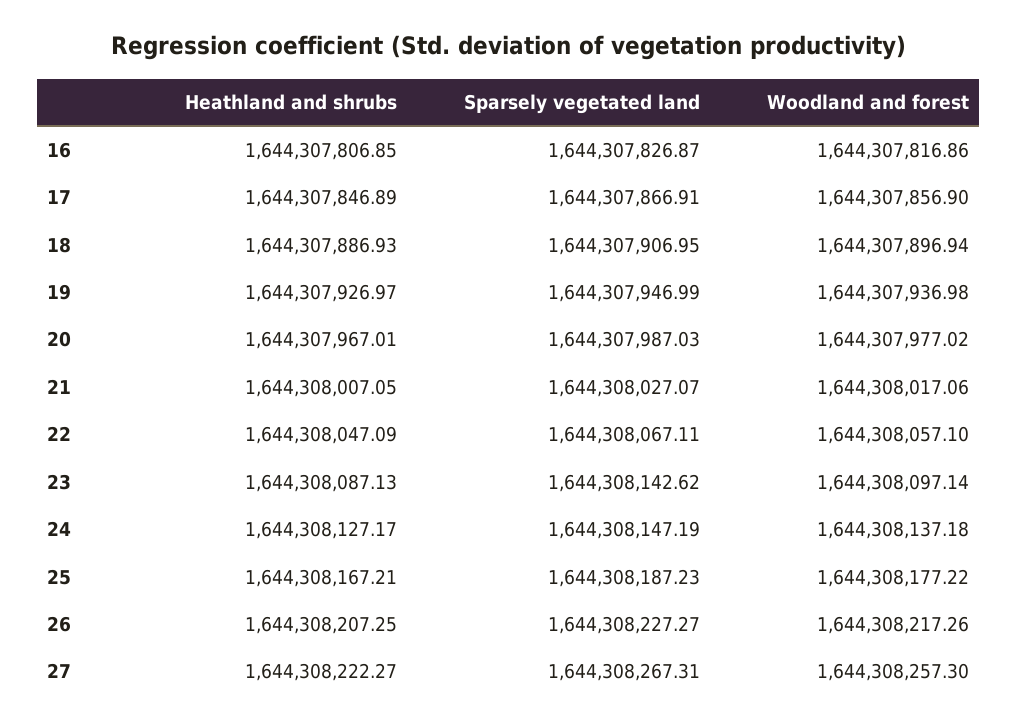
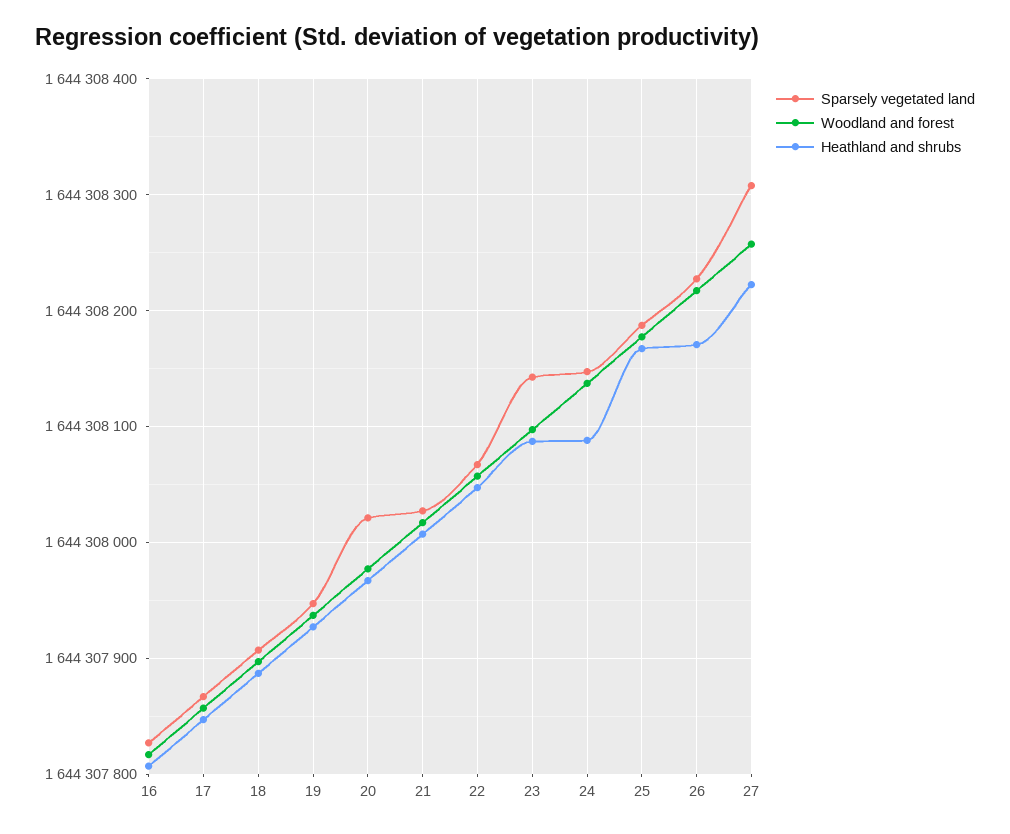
Sparsely vegetated land, 20: 1644307987.03 -> 1644308020
Heathland and shrubs, 24: 1644308127.17 -> 1644308090
Heathland and shrubs, 26: 1644308207.25 -> 1644308170
Sparsely vegetated land, 27: 1644308267.31 -> 1644308310

